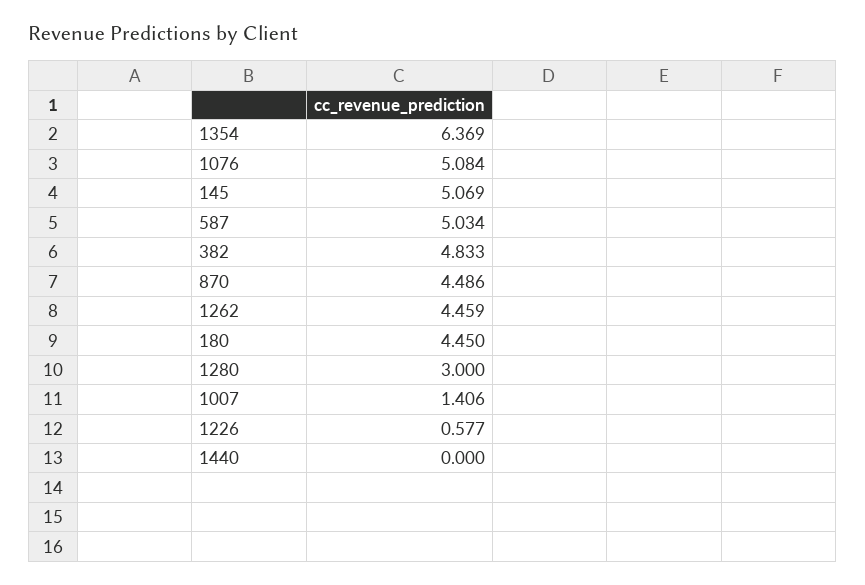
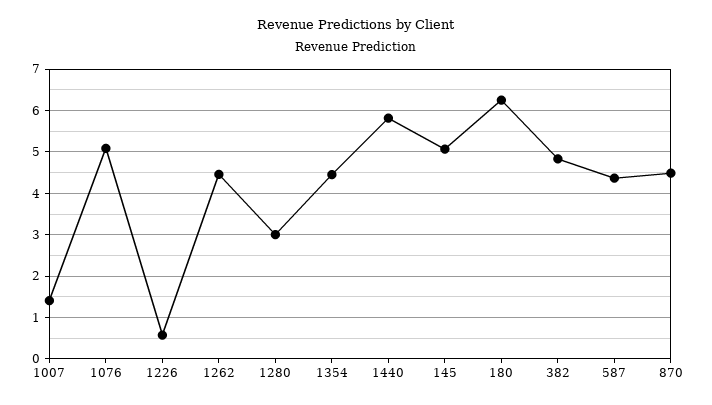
1354: 6.369 -> 4.4
587: 5.034 -> 4.4
180: 4.45 -> 6.2
1440: 0 -> 5.8

